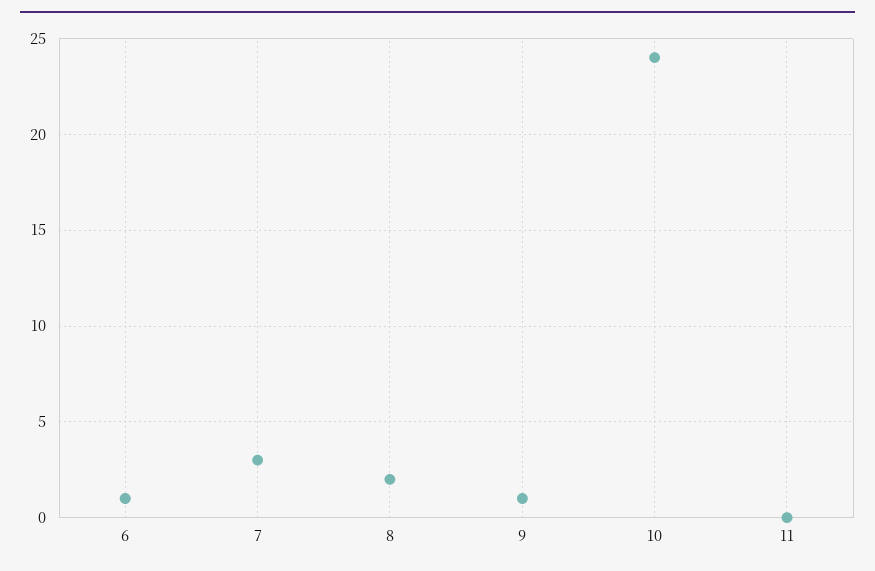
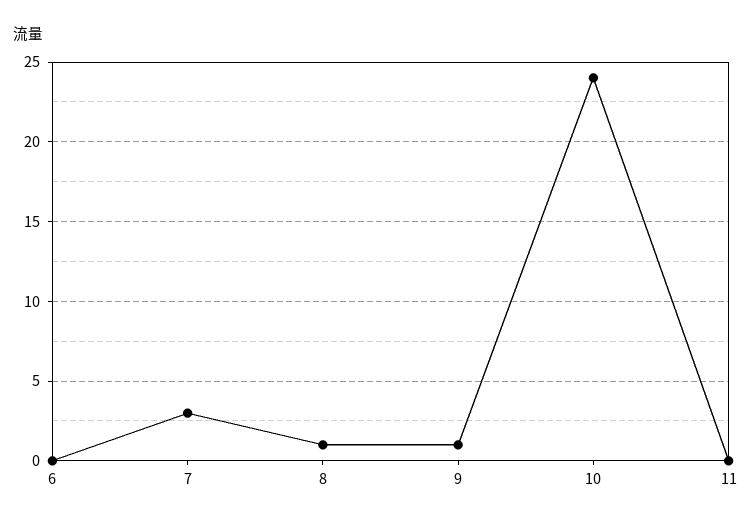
6: 1 -> 0
8: 2 -> 1

